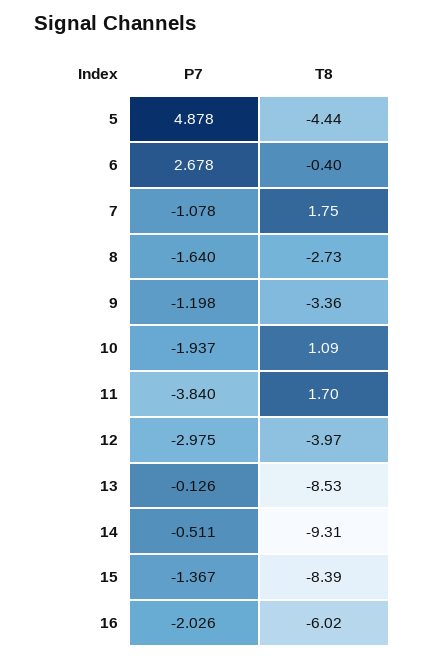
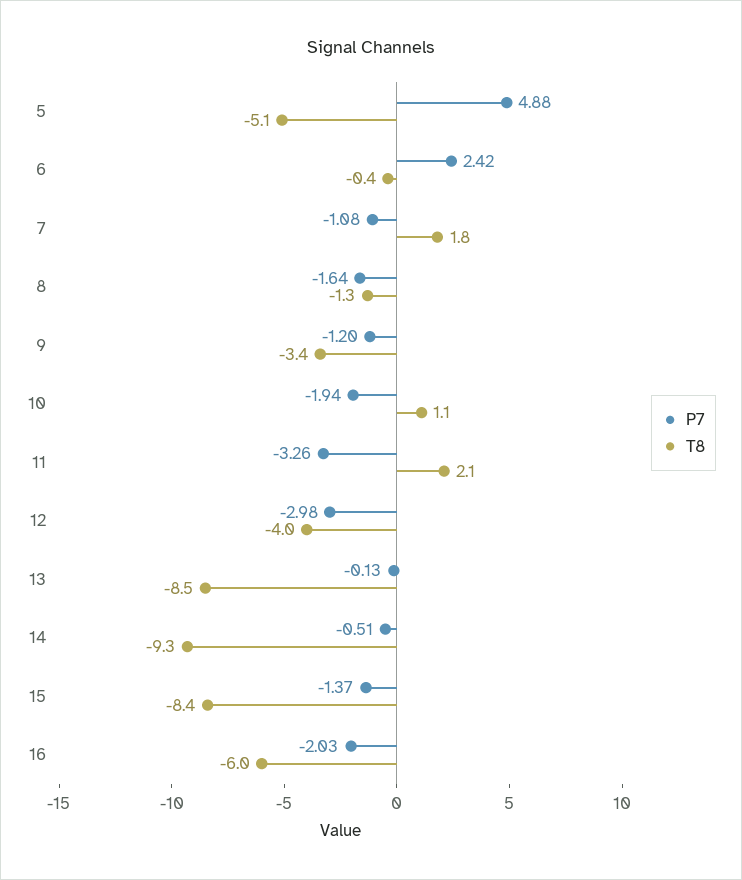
T8, 5: -4.44 -> -5.1
P7, 6: 2.678 -> 2.42
T8, 8: -2.73 -> -1.3
P7, 11: -3.84 -> -3.26
T8, 11: 1.7 -> 2.1

